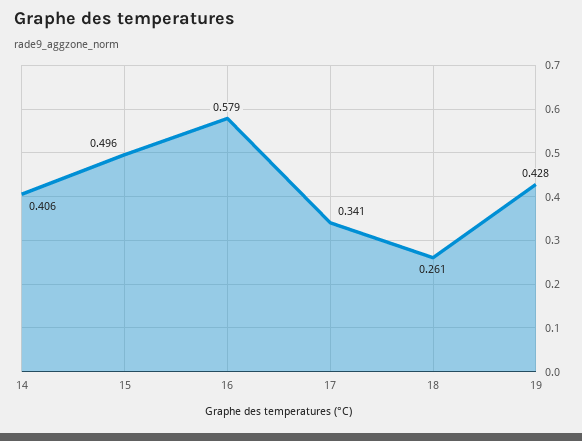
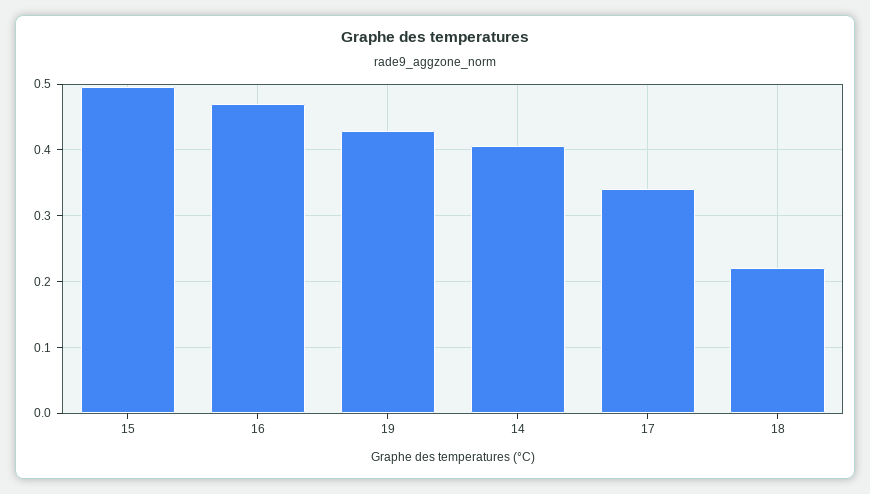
16: 0.579 -> 0.47
18: 0.261 -> 0.22

